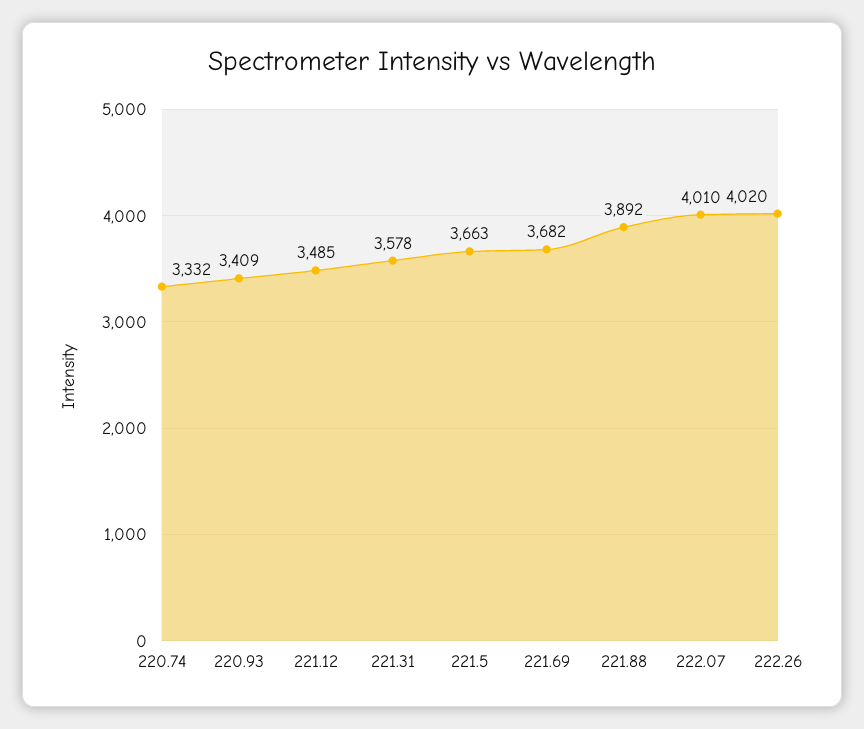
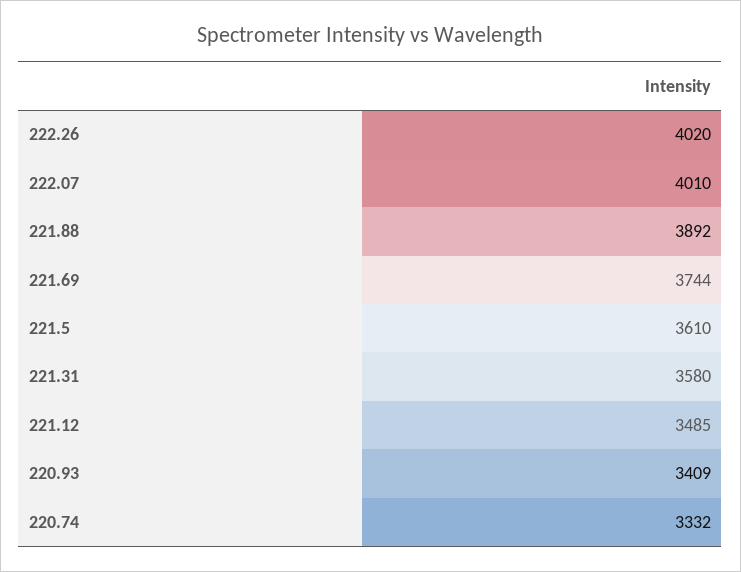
221.31: 3578 -> 3580
221.5: 3663 -> 3610
221.69: 3682 -> 3744

